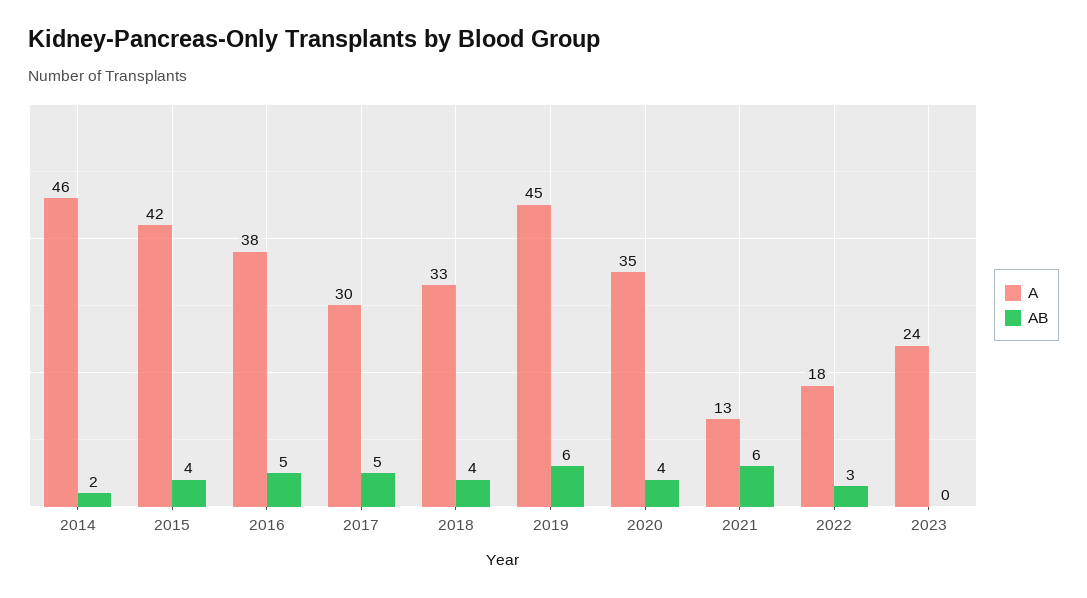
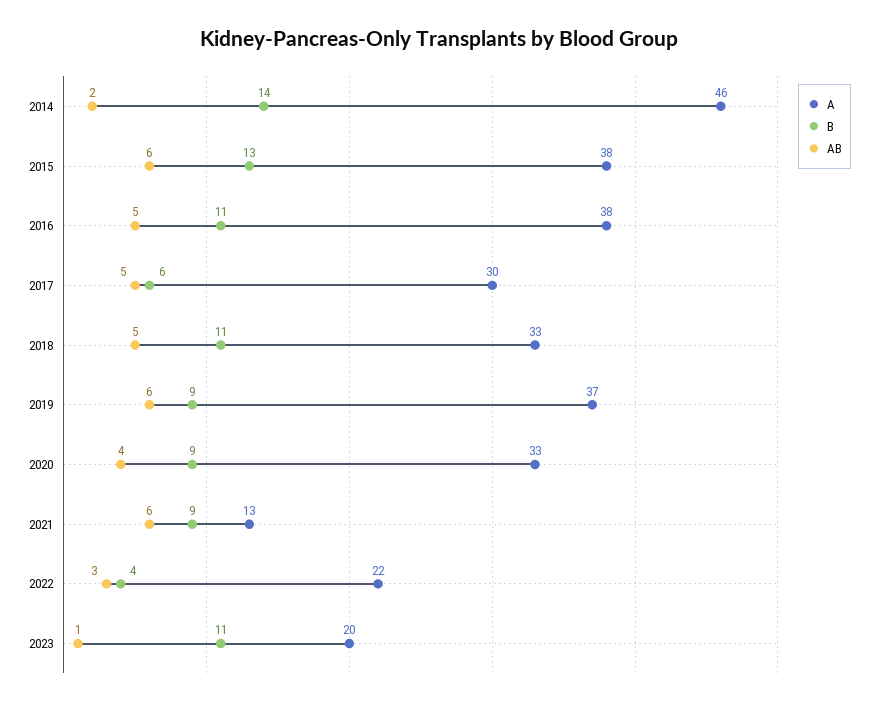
A, 2015: 42 -> 38
AB, 2015: 4 -> 6
AB, 2018: 4 -> 5
A, 2019: 45 -> 37
A, 2020: 35 -> 33
A, 2022: 18 -> 22
A, 2023: 24 -> 20
AB, 2023: 0 -> 1
B, 2014: none -> 14
B, 2015: none -> 13
B, 2016: none -> 11
B, 2017: none -> 6
B, 2018: none -> 11
B, 2019: none -> 9
B, 2020: none -> 9
B, 2021: none -> 9
B, 2022: none -> 4
B, 2023: none -> 11

